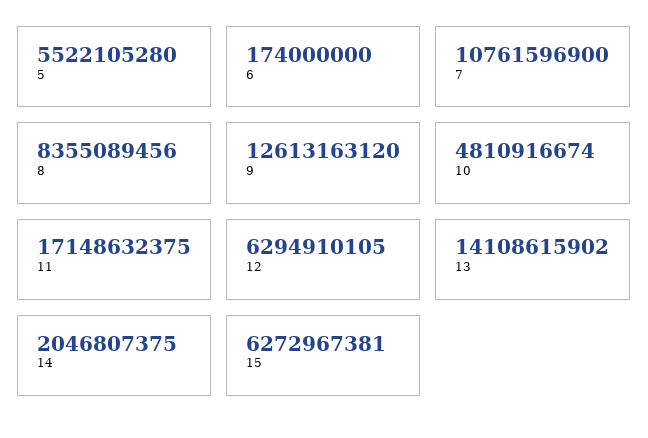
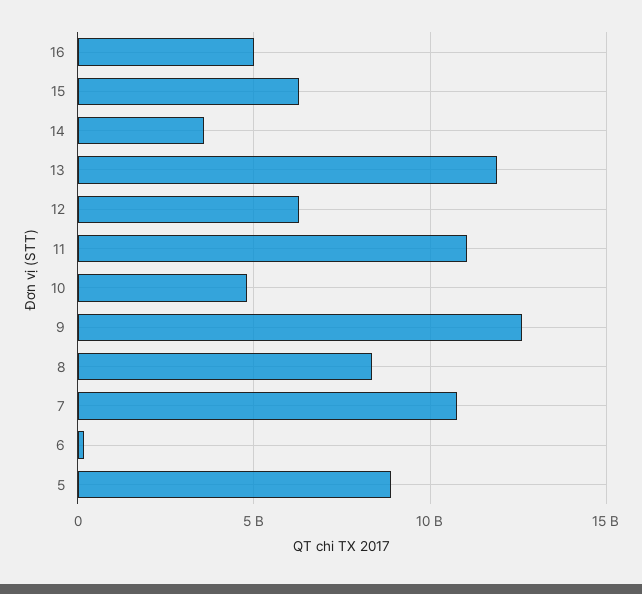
5: 5522105280 -> 9000000000
11: 17148632375 -> 11000000000
13: 14108615902 -> 12000000000
14: 2046807375 -> 3500000000
16: none -> 5000000000

